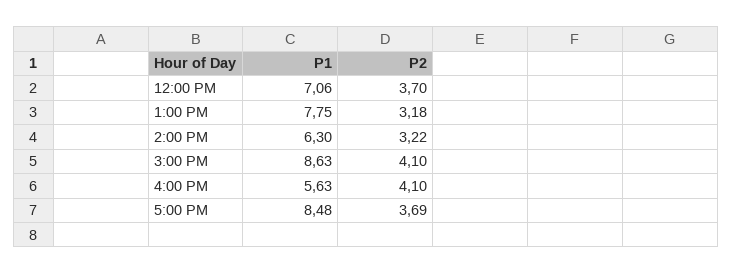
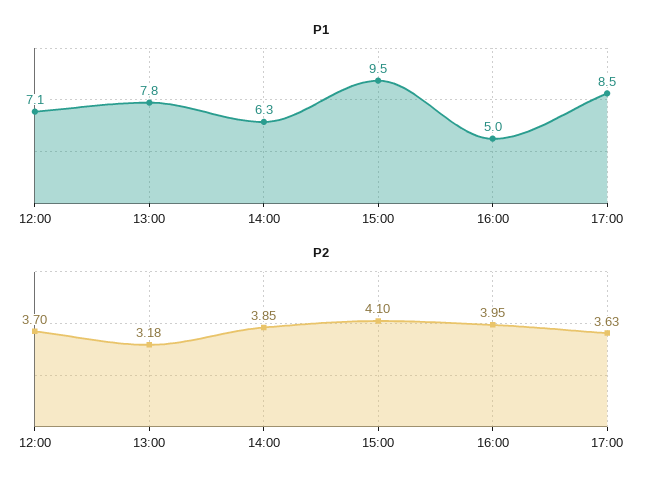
P2, 2:00 PM: 3.22 -> 3.85
P1, 3:00 PM: 8.63 -> 9.5
P1, 4:00 PM: 5.63 -> 5
P2, 4:00 PM: 4.1 -> 3.95
P2, 5:00 PM: 3.69 -> 3.63

